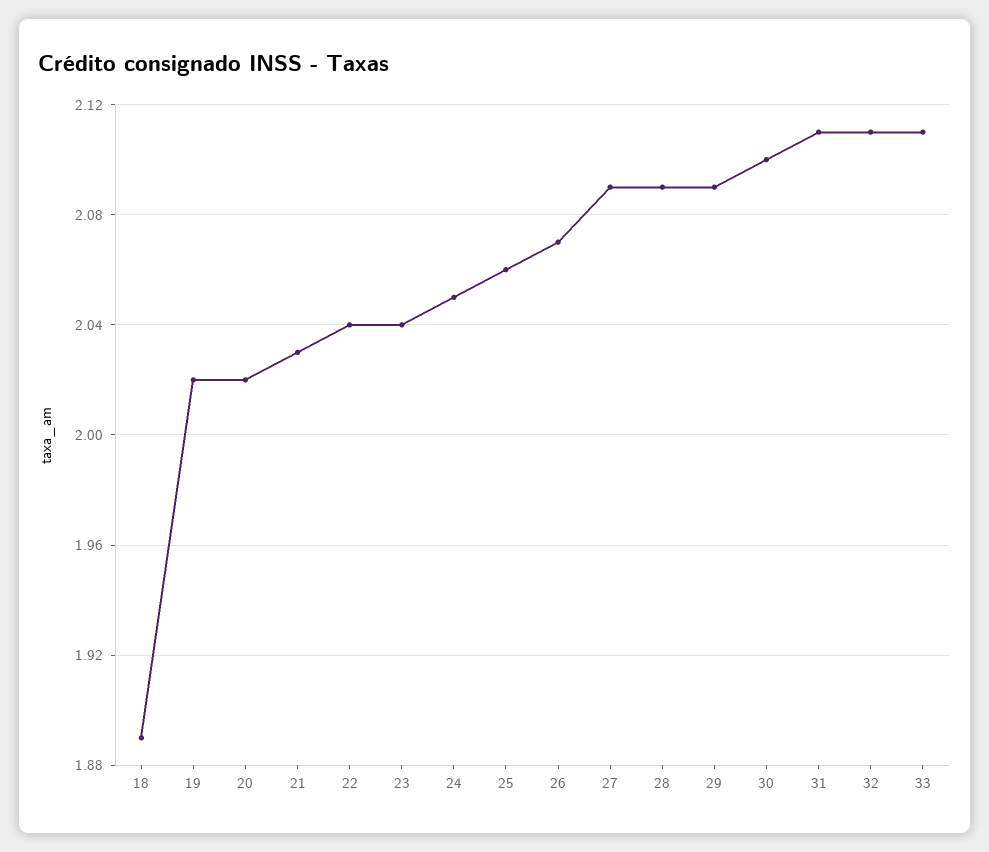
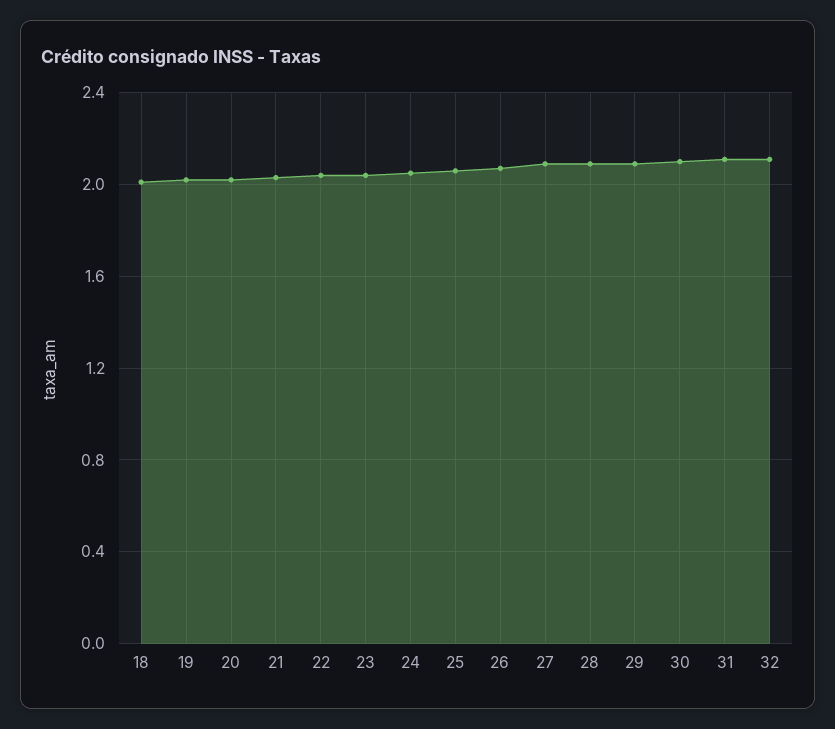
18: 1.89 -> 2
33: 2.11 -> none

